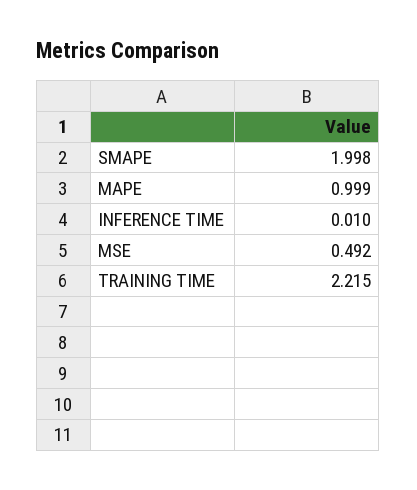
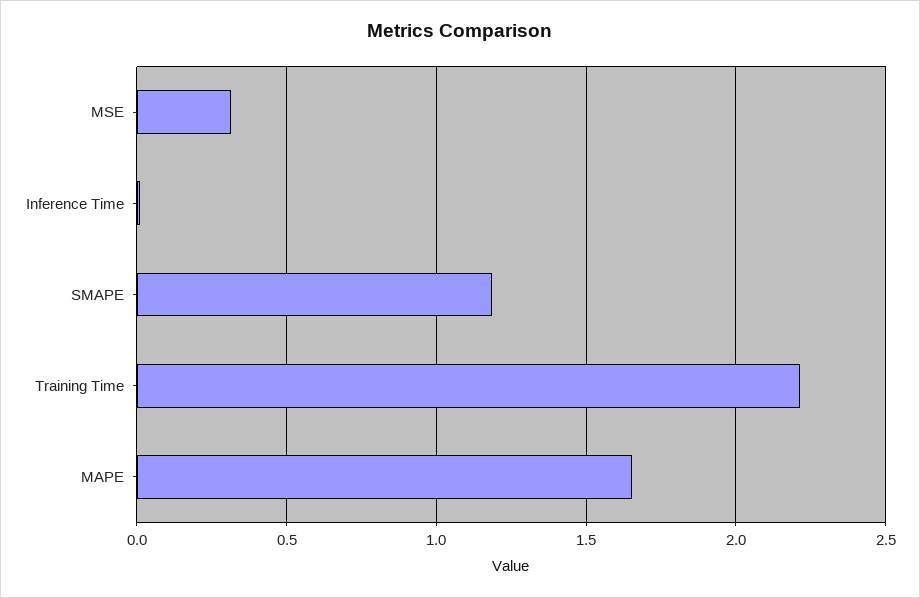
SMAPE: 1.998 -> 1.2
MAPE: 0.999 -> 1.65
MSE: 0.492 -> 0.3

